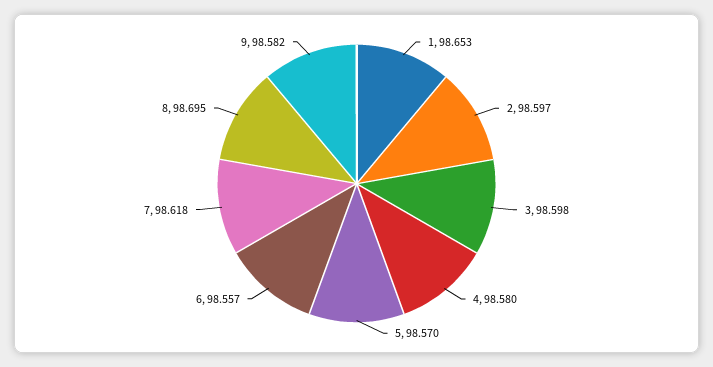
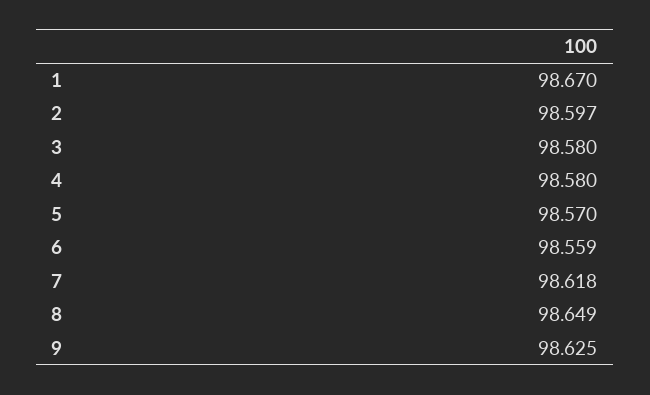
1: 98.653 -> 98.67
3: 98.598 -> 98.58
6: 98.557 -> 98.559
8: 98.695 -> 98.649
9: 98.582 -> 98.625

